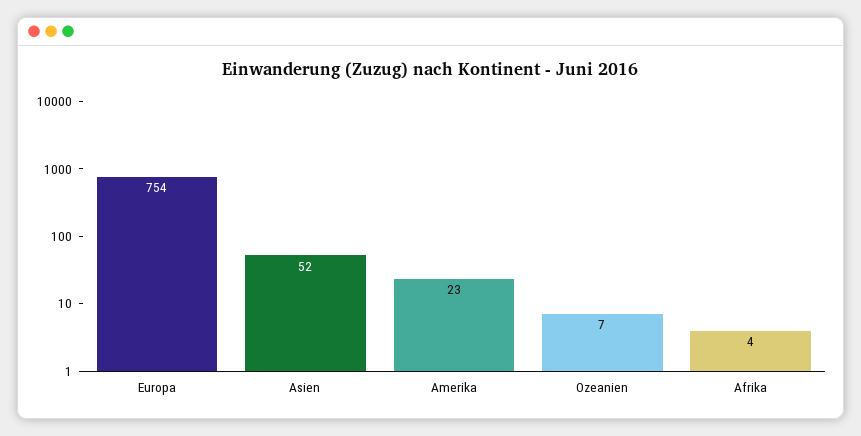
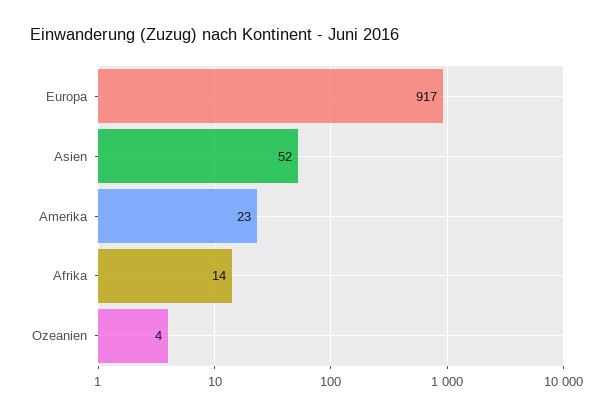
Europa: 754 -> 917
Ozeanien: 7 -> 4
Afrika: 4 -> 14

